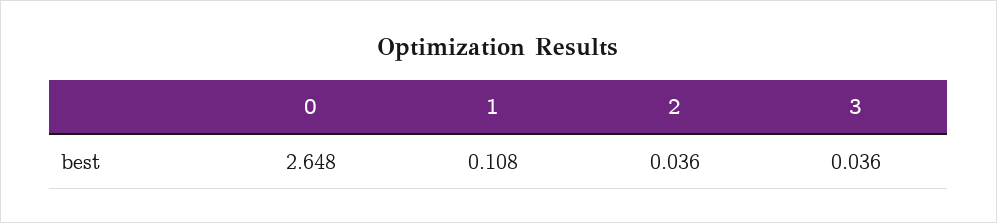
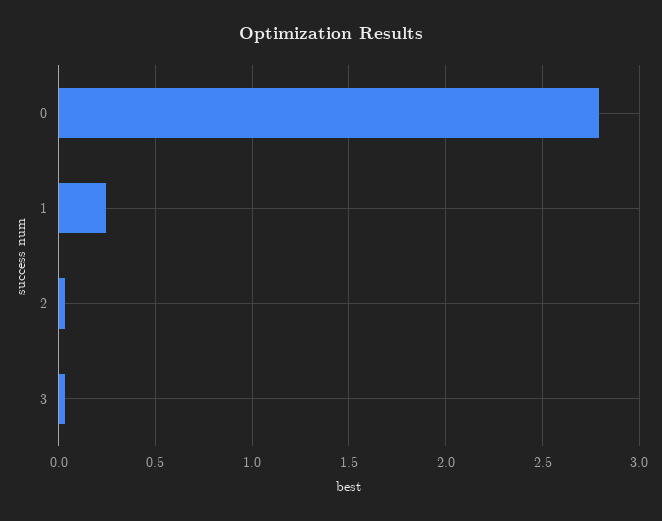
0: 2.648 -> 2.8
1: 0.108 -> 0.25

